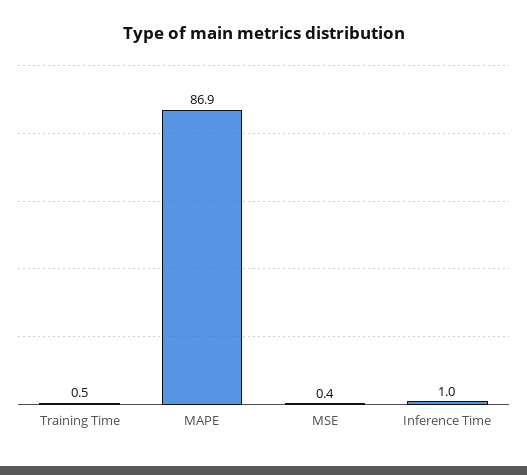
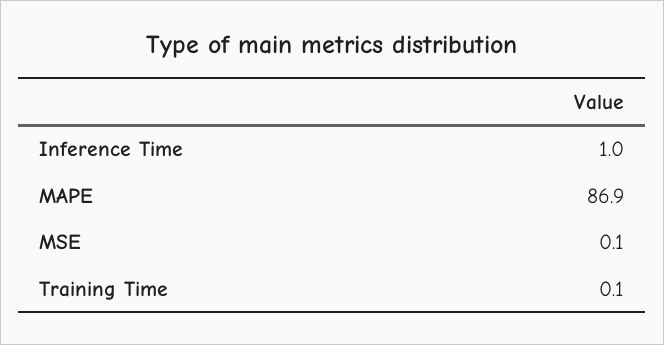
Training Time: 0.5 -> 0.1
MSE: 0.4 -> 0.1

